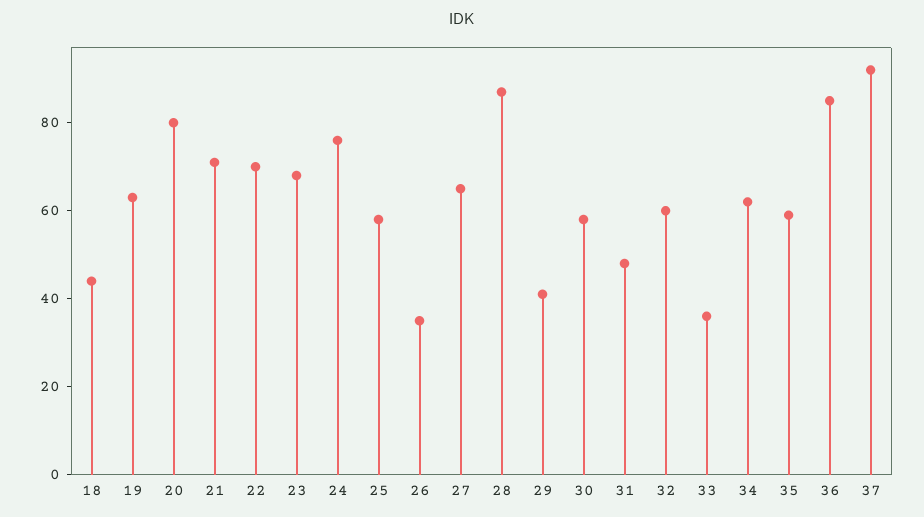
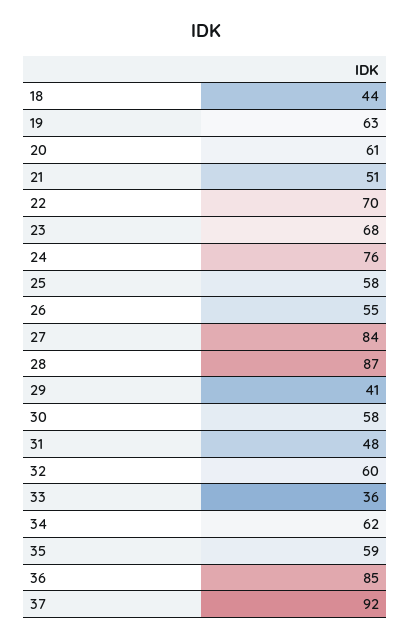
20: 80 -> 61
21: 70 -> 51
26: 35 -> 55
27: 65 -> 84

